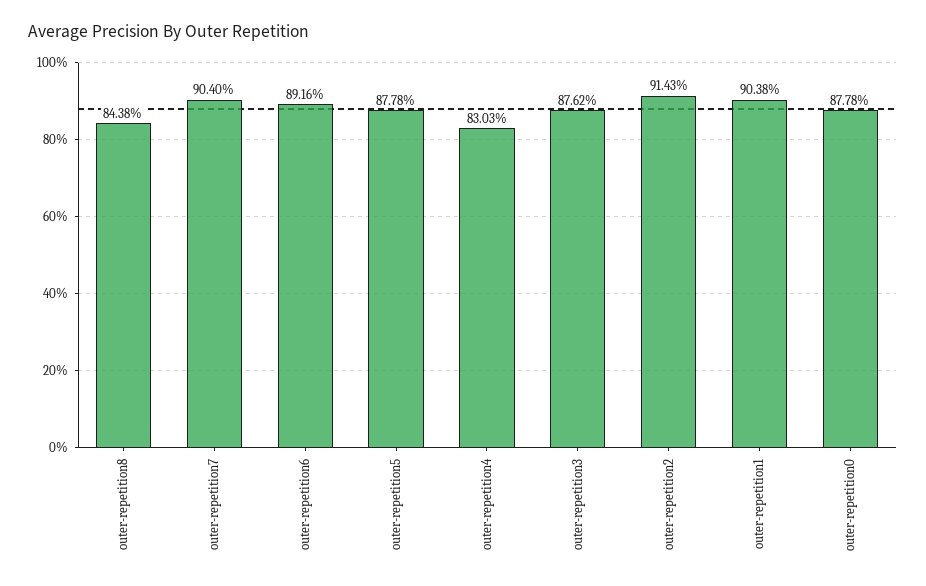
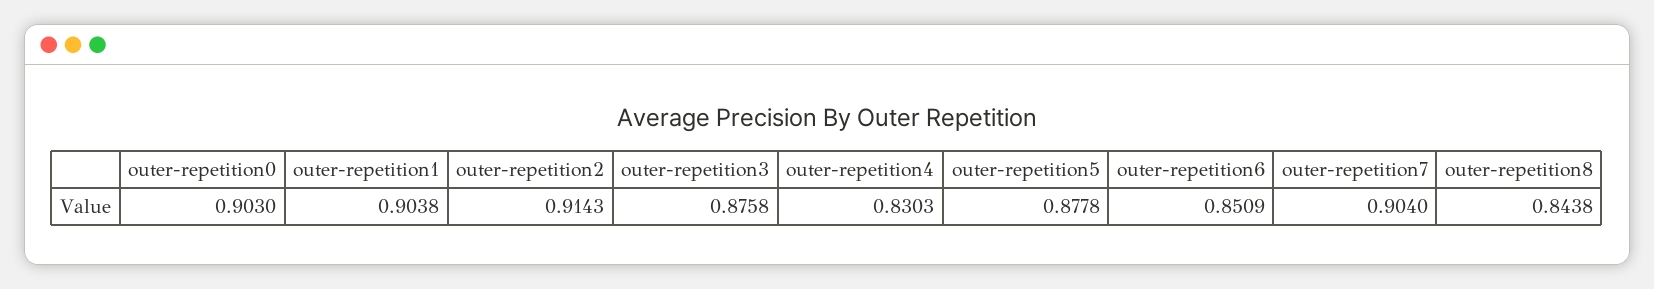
outer-repetition6: 0.8916 -> 0.8509
outer-repetition3: 0.8762 -> 0.8758
outer-repetition0: 0.8778 -> 0.903

